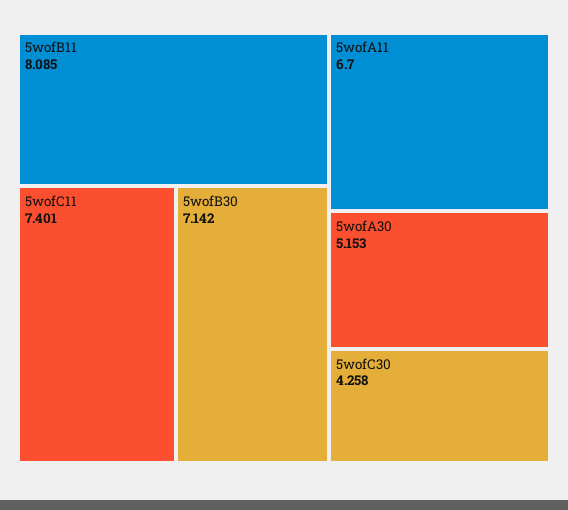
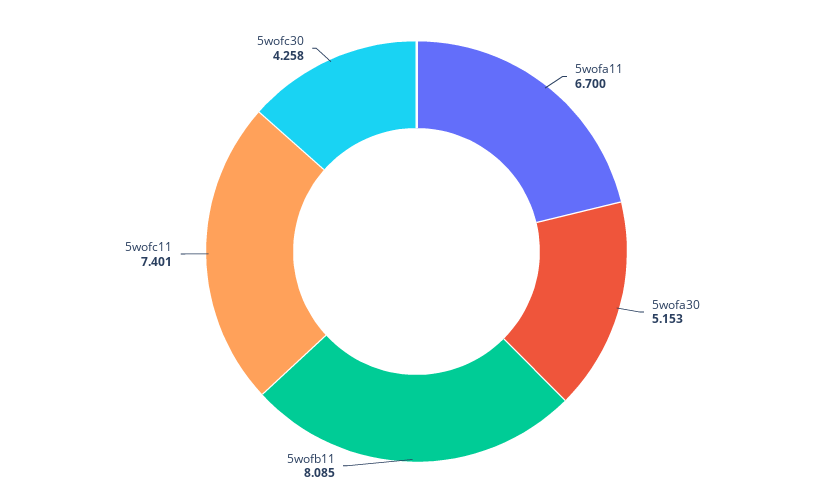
5wofB30: 7.142 -> none

